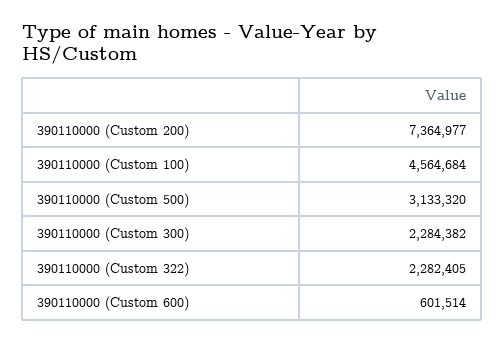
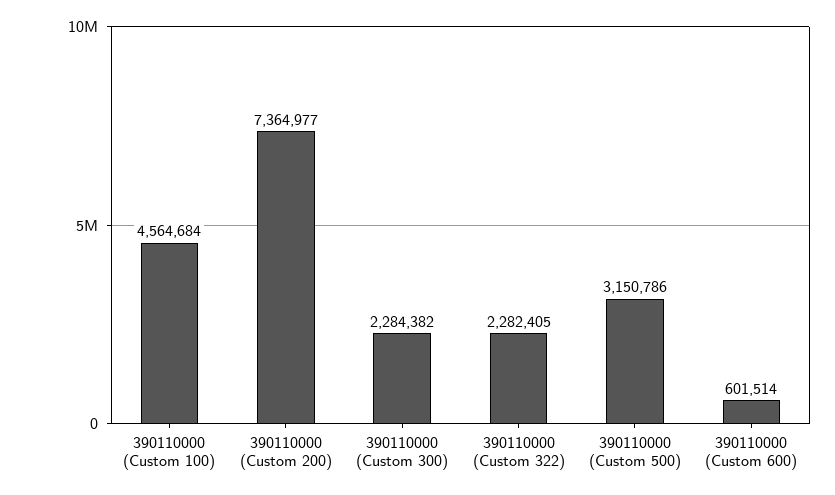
390110000 (Custom 500): 3133320 -> 3150786

